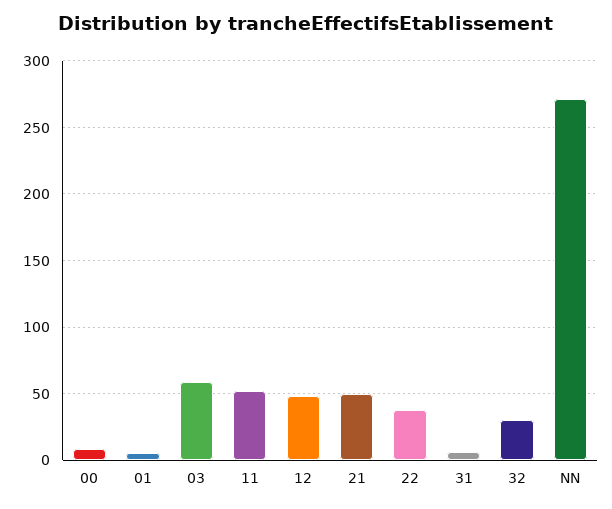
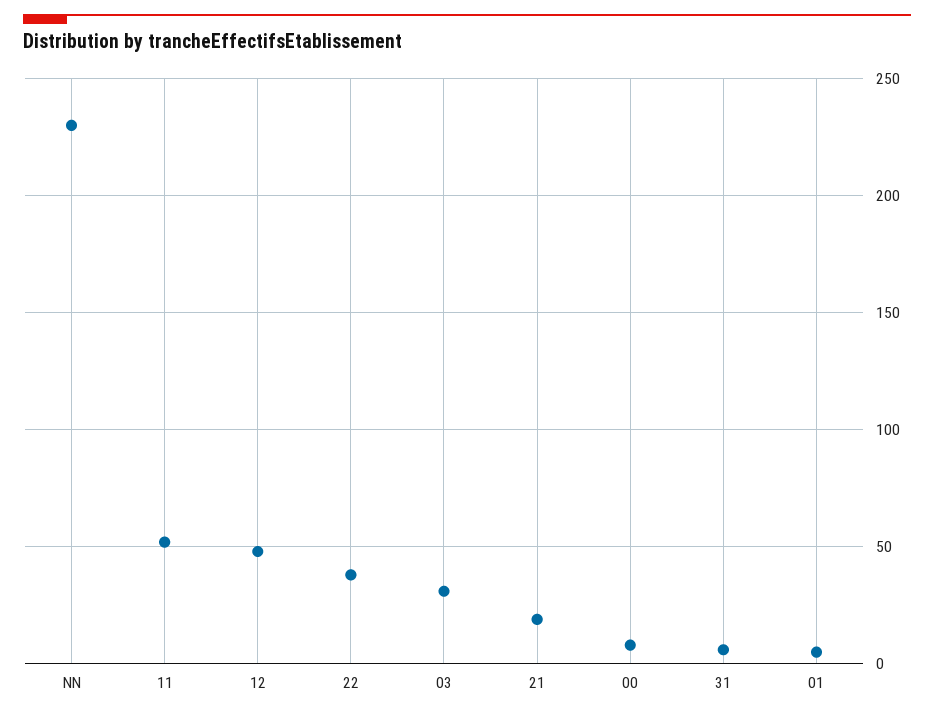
03: 60 -> 30
21: 50 -> 20
32: 30 -> none
NN: 270 -> 230

